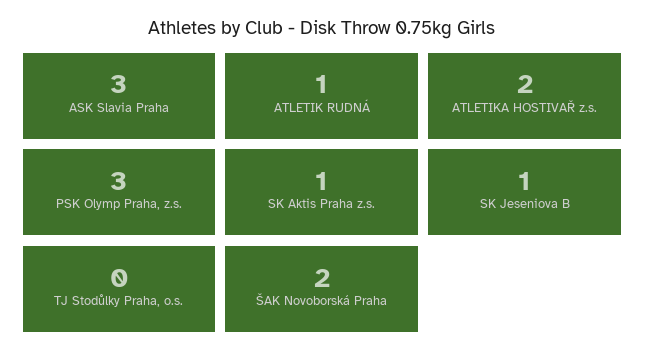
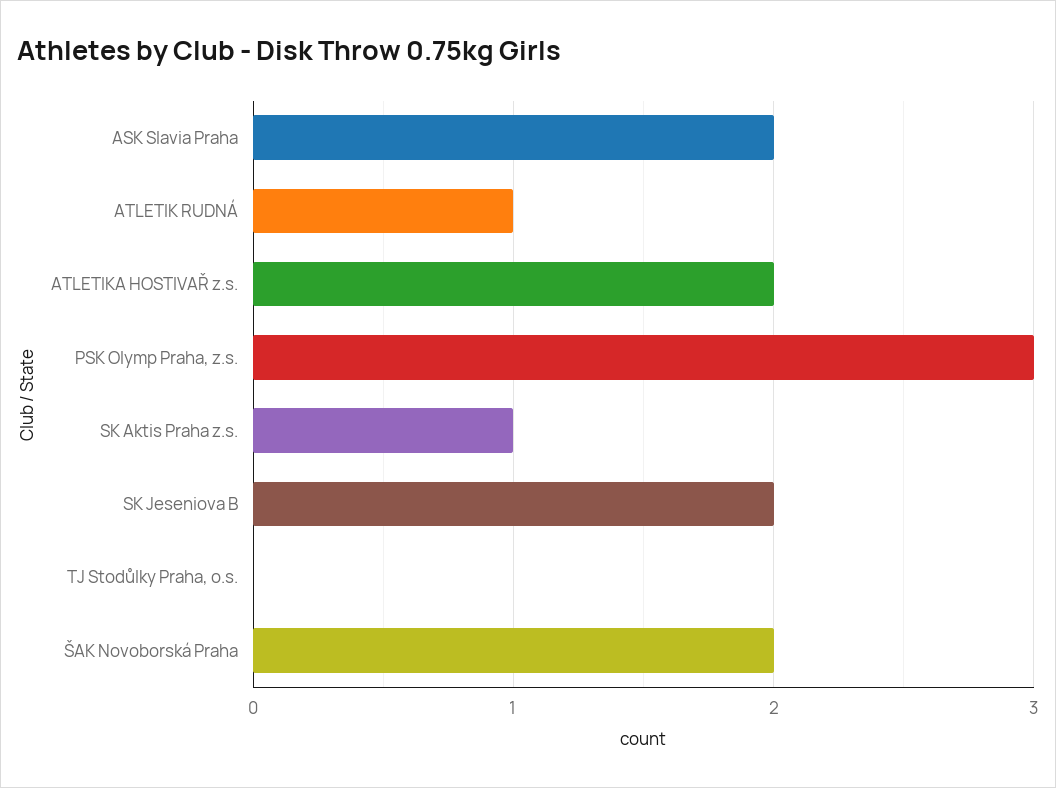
ASK Slavia Praha: 3 -> 2
SK Jeseniova B: 1 -> 2

